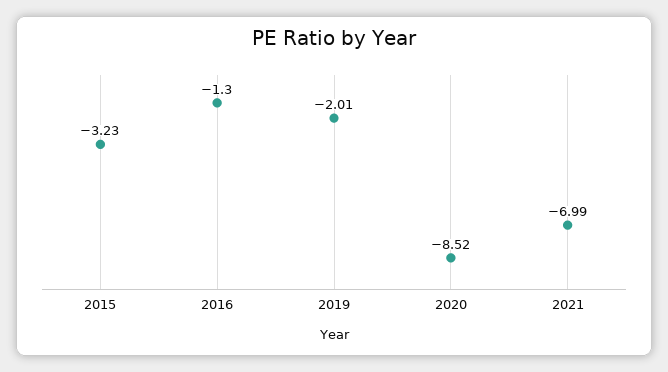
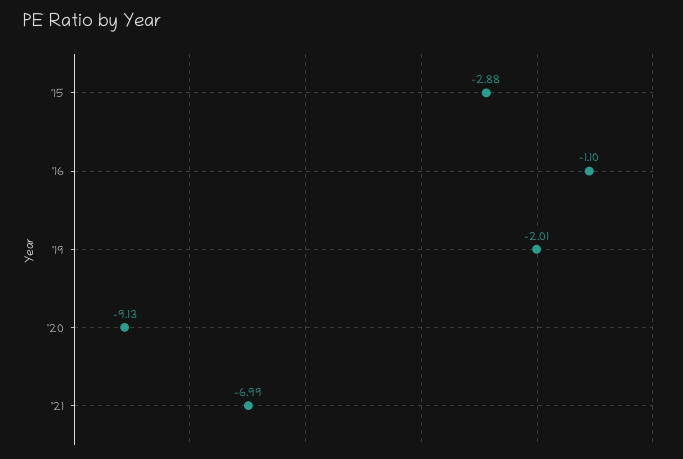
2015: -3.23 -> -2.88
2016: -1.3 -> -1.1
2020: -8.52 -> -9.13

